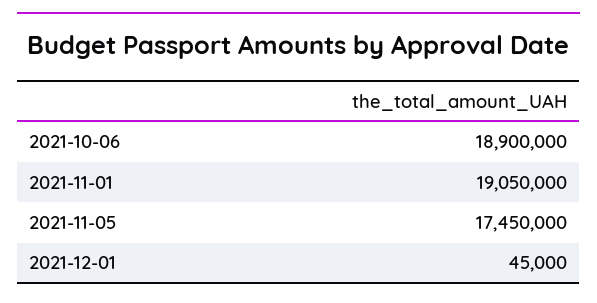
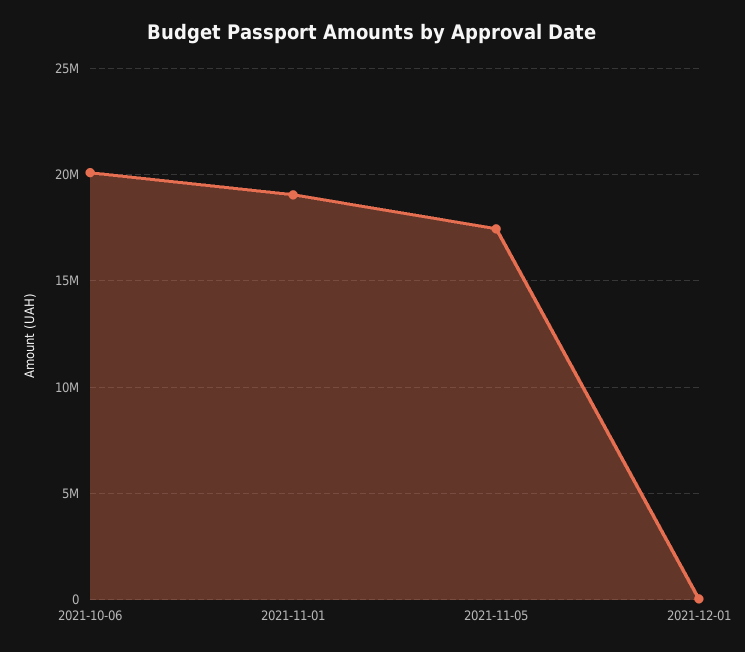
2021-10-06: 18900000 -> 20000000

